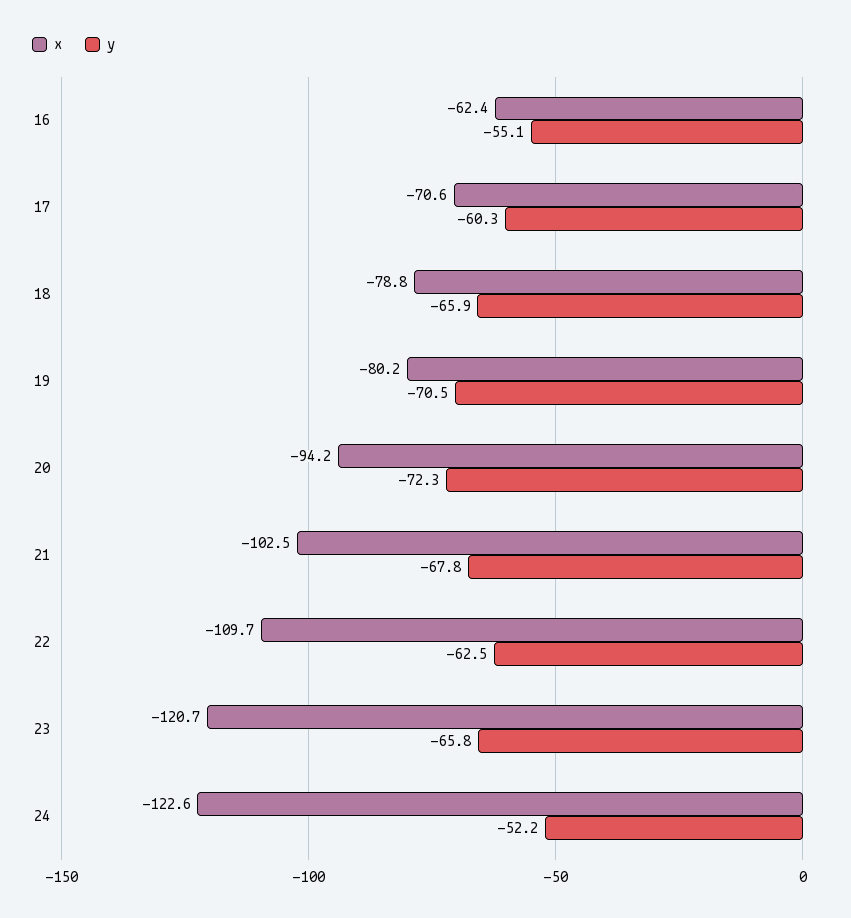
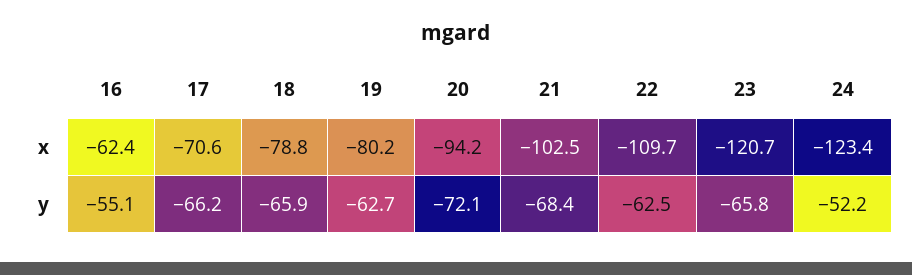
y, 17: -60.3 -> -66.2
y, 19: -70.5 -> -62.7
y, 20: -72.3 -> -72.1
y, 21: -67.8 -> -68.4
x, 24: -122.6 -> -123.4

